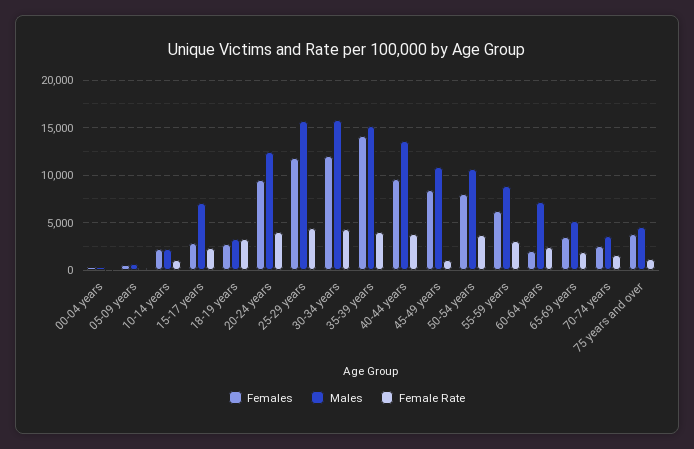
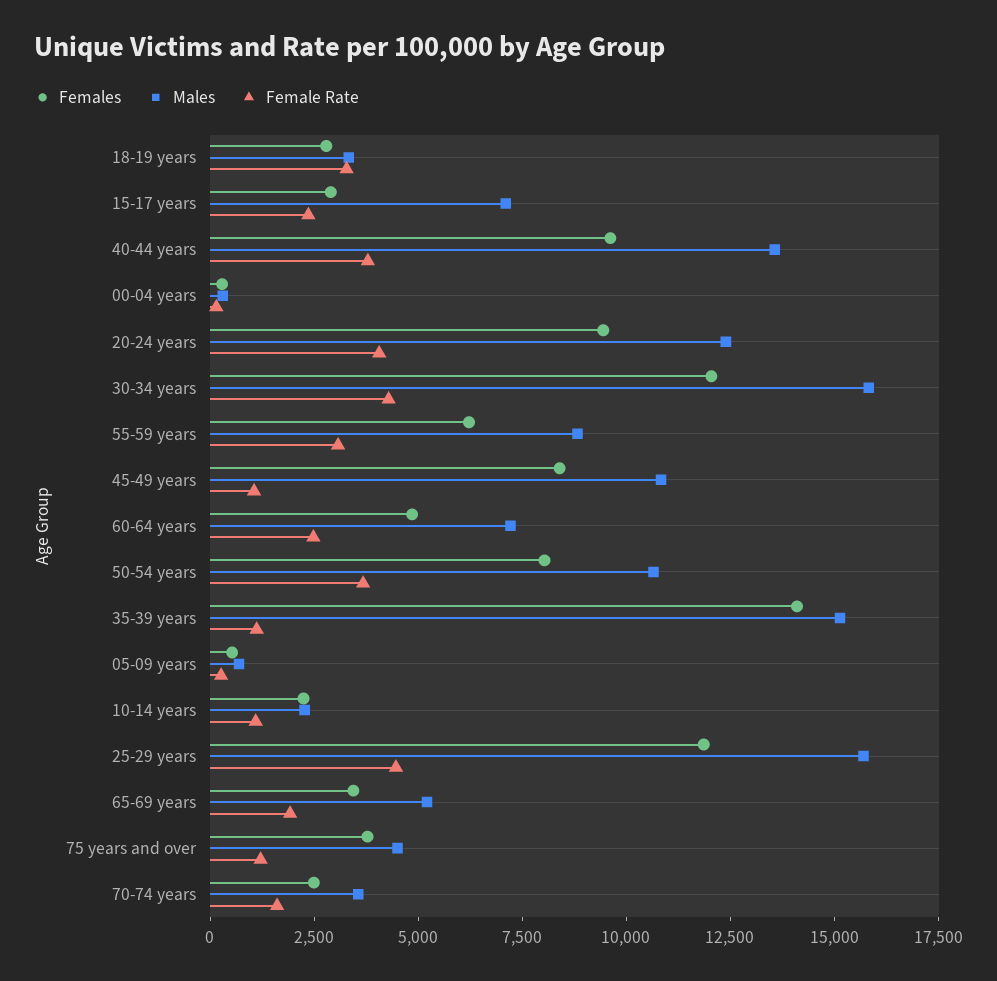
Female Rate, 35-39 years: 4000 -> 1000
Females, 60-64 years: 2000 -> 5000

